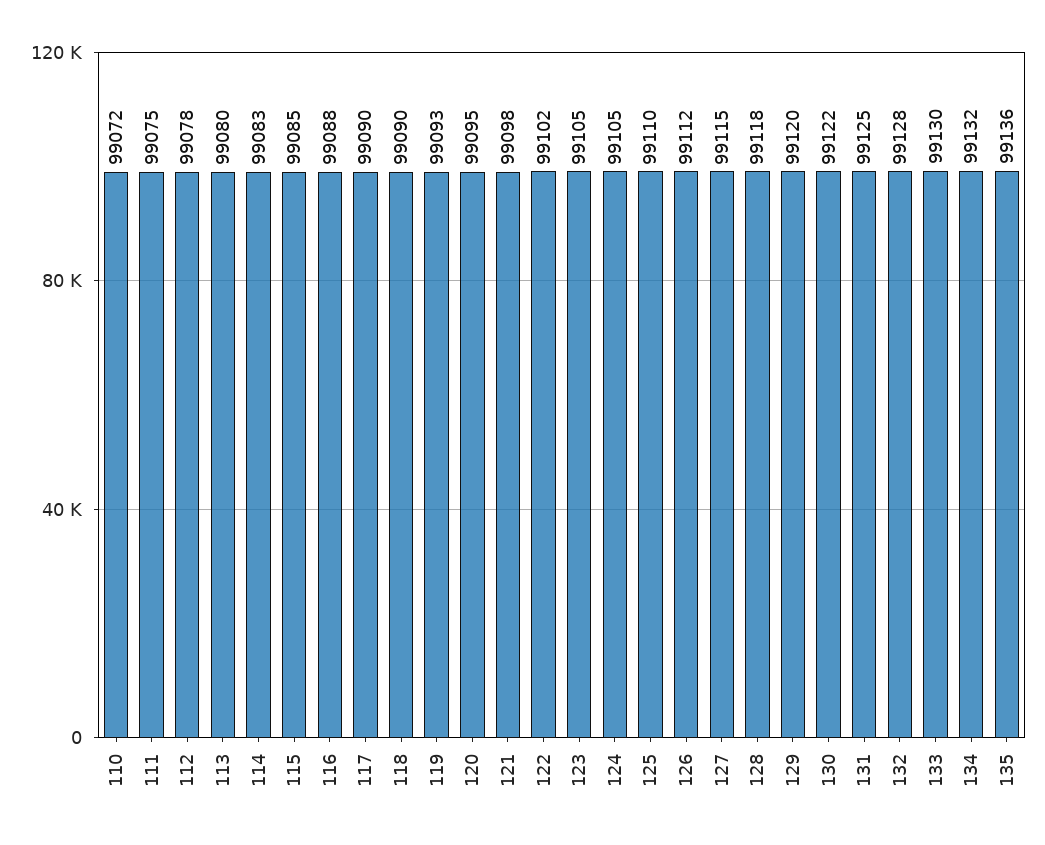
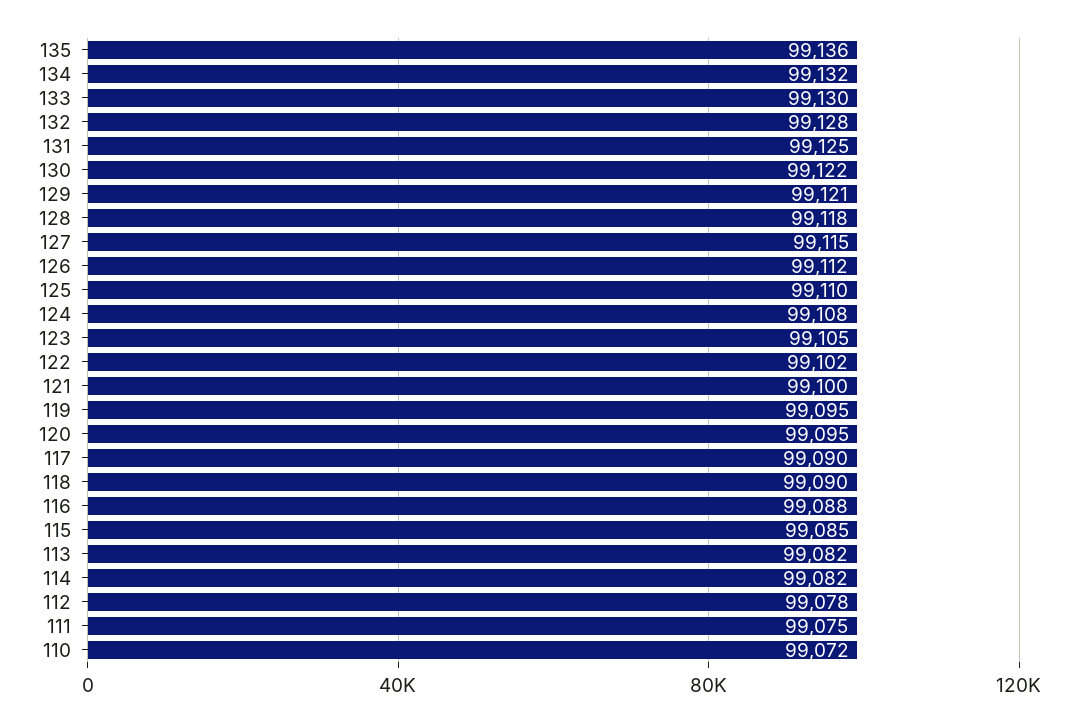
113: 99080 -> 99082
114: 99083 -> 99082
119: 99093 -> 99095
121: 99098 -> 99100
124: 99105 -> 99108
129: 99120 -> 99121

